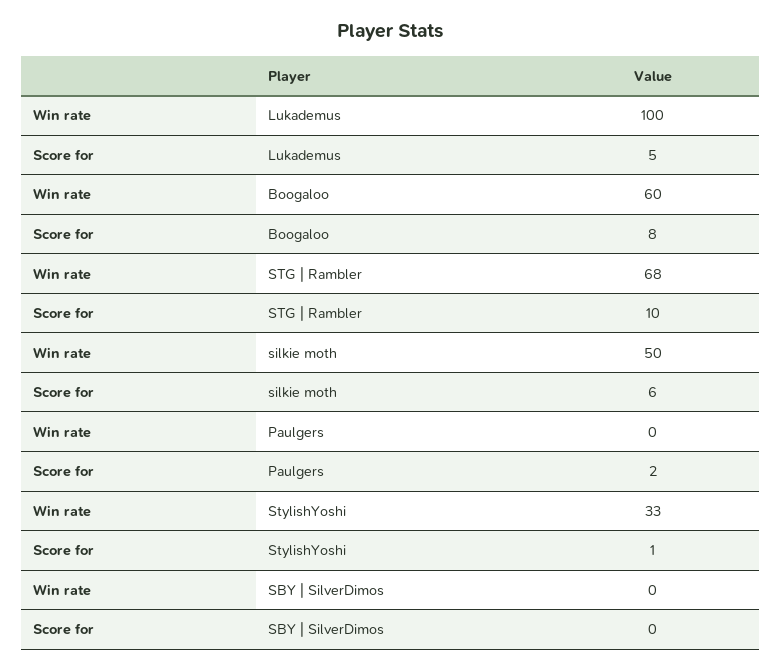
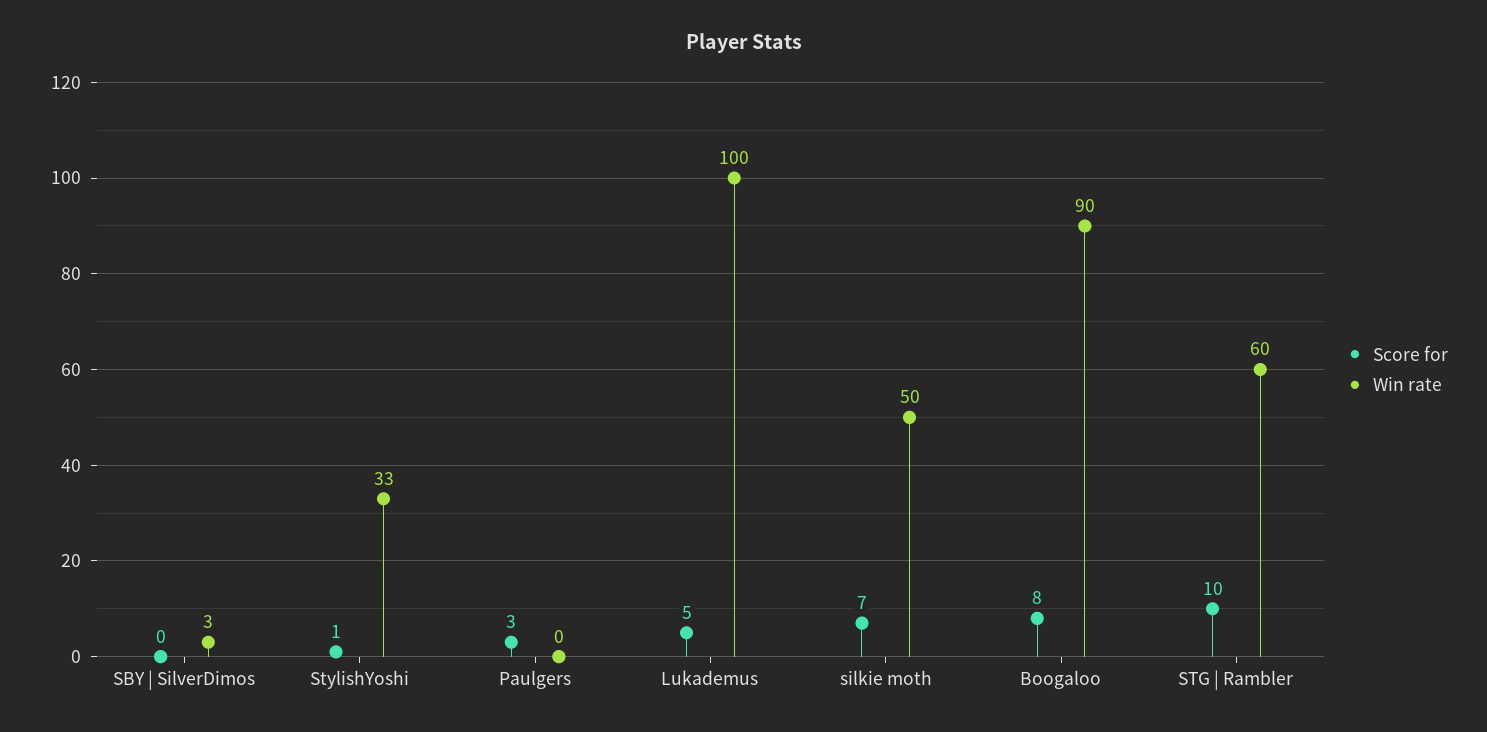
Win rate, Boogaloo: 60 -> 90
Win rate, STG | Rambler: 68 -> 60
Score for, silkie moth: 6 -> 7
Score for, Paulgers: 2 -> 3
Win rate, SBY | SilverDimos: 0 -> 3

